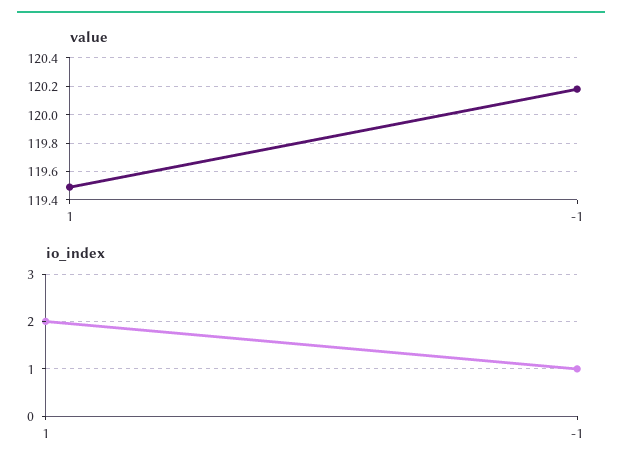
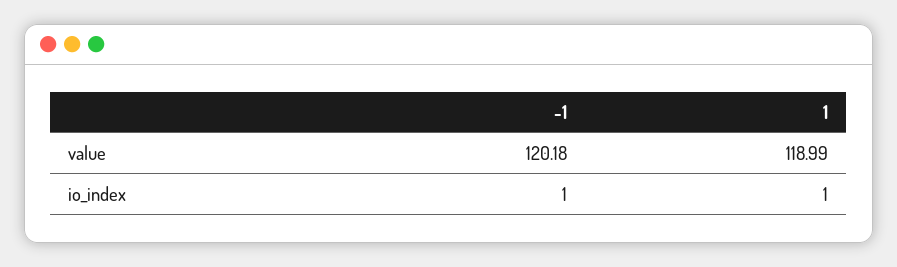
value, 1: 119.5 -> 118.99
io_index, 1: 2 -> 1

